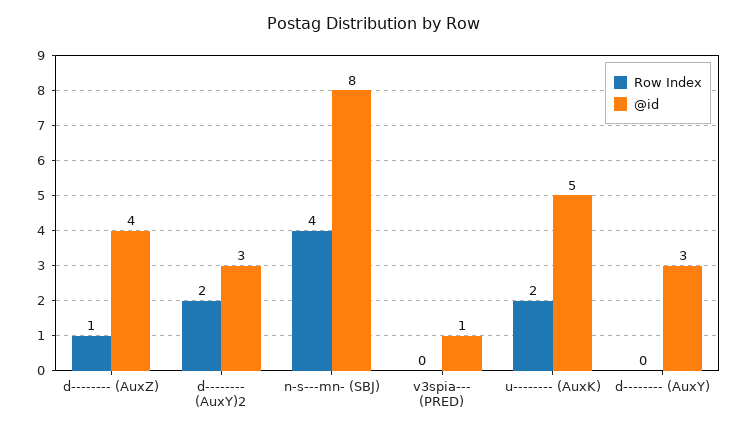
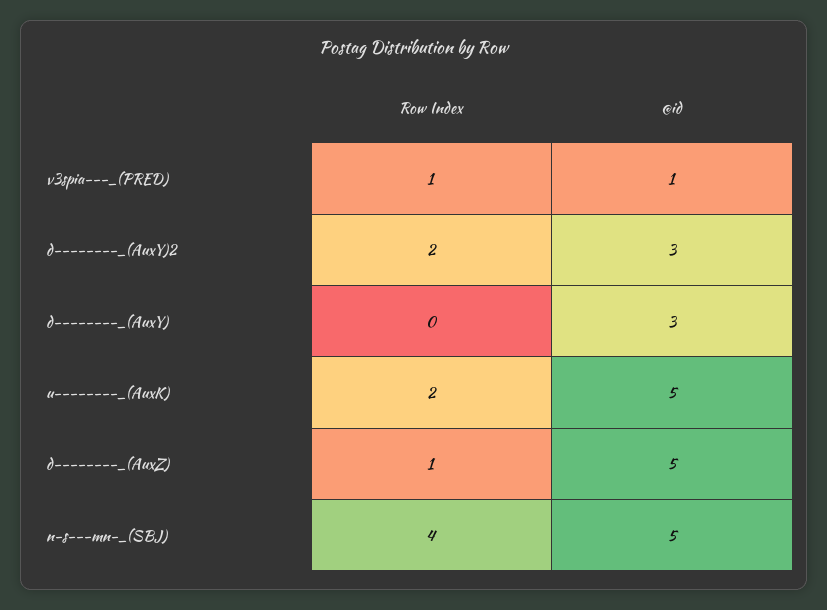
@id, d-------- (AuxZ): 4 -> 5
@id, n-s---mn- (SBJ): 8 -> 5
Row Index, v3spia--- (PRED): 0 -> 1

